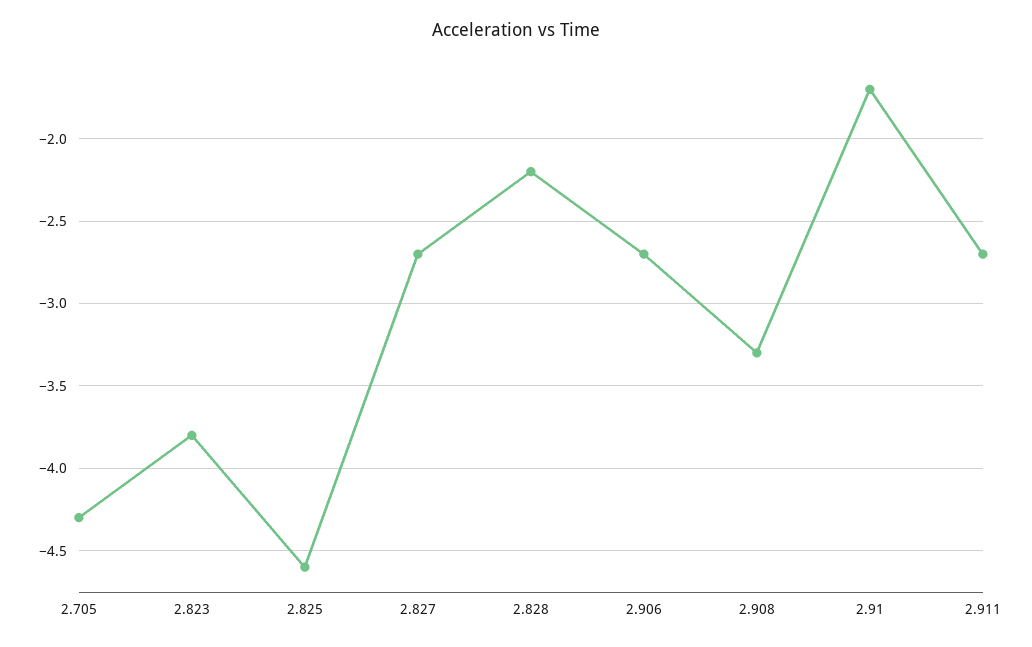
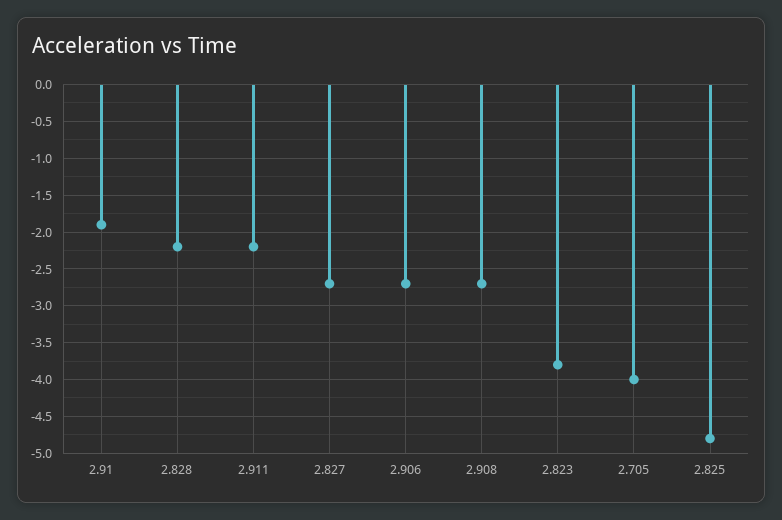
2.705: -4.3 -> -4
2.825: -4.6 -> -4.8
2.908: -3.3 -> -2.7
2.91: -1.7 -> -1.9
2.911: -2.7 -> -2.2

